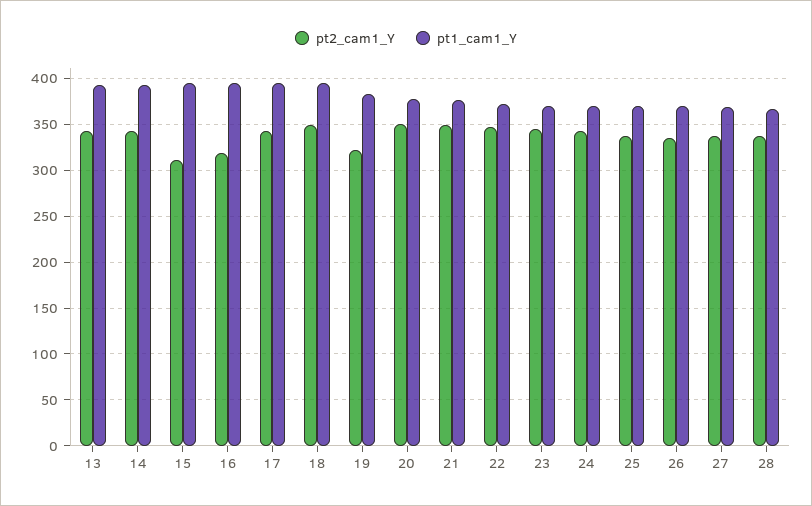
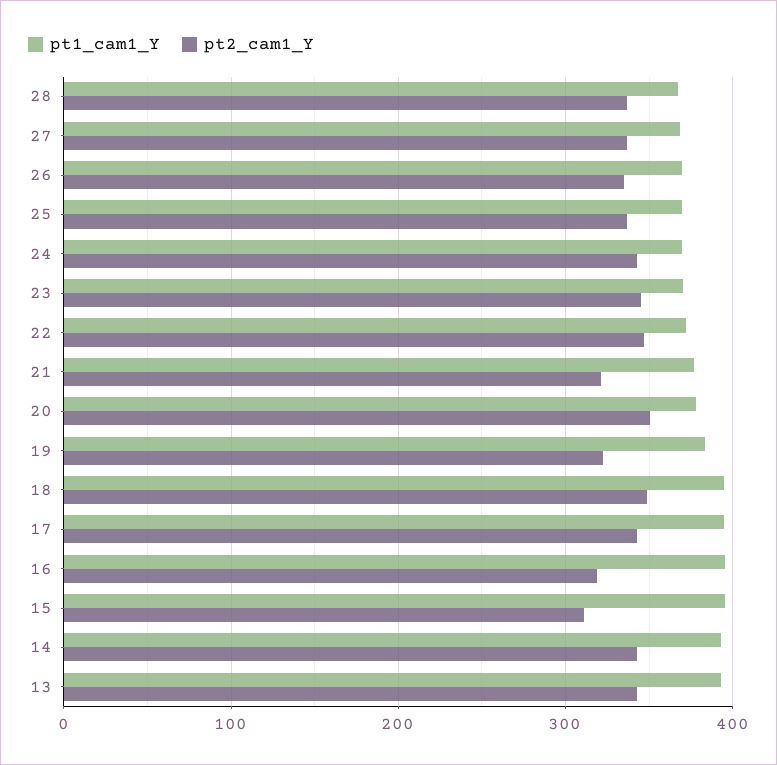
pt2_cam1_Y, 21: 350 -> 320

